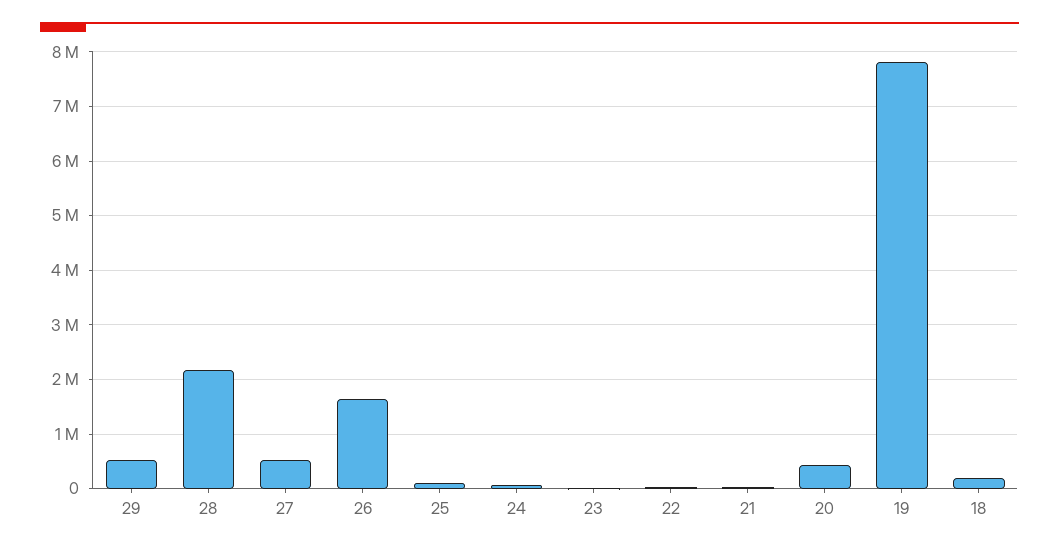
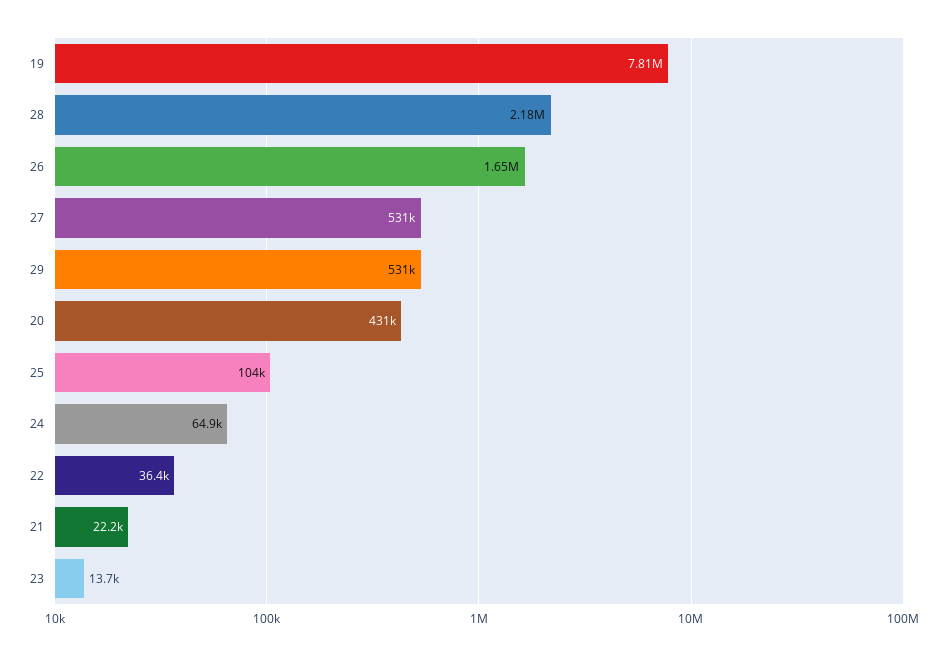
18: 200000 -> none

